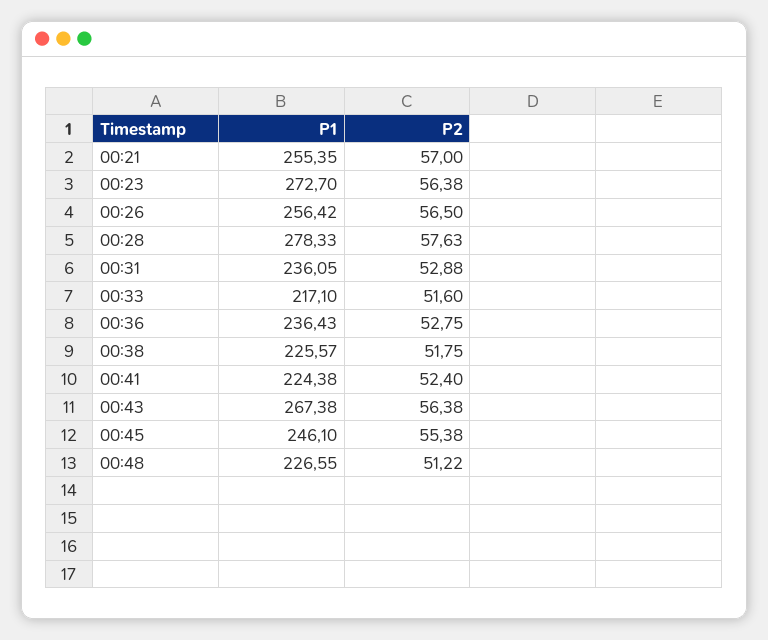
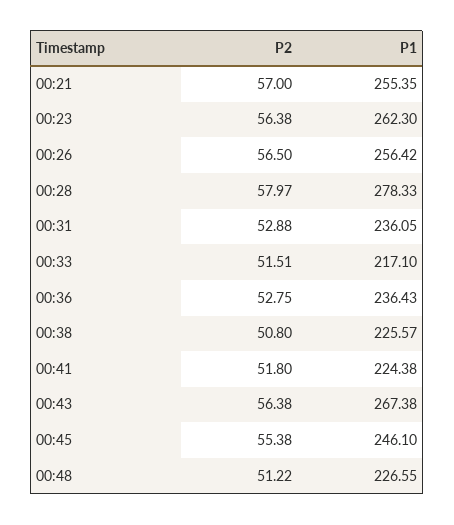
P1, 00:23: 272.7 -> 262.3
P2, 00:28: 57.63 -> 57.97
P2, 00:33: 51.6 -> 51.51
P2, 00:38: 51.75 -> 50.8
P2, 00:41: 52.4 -> 51.8

